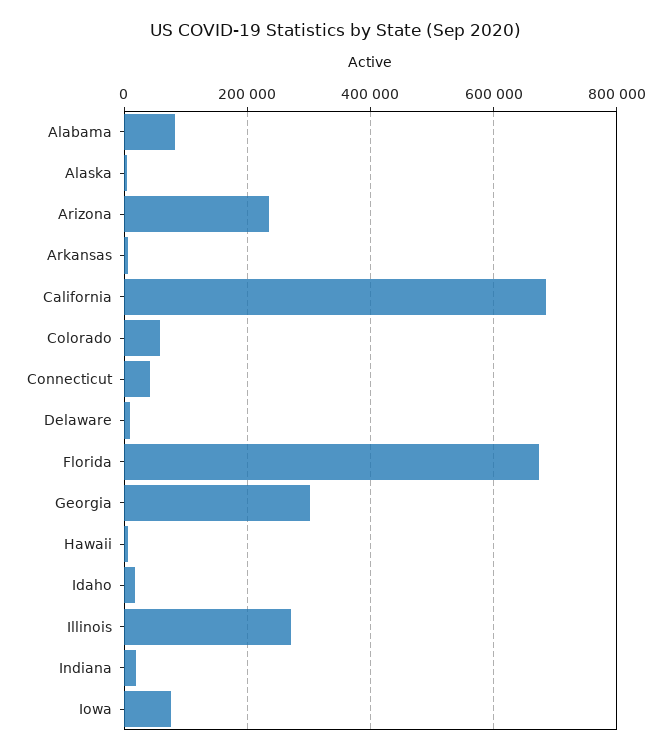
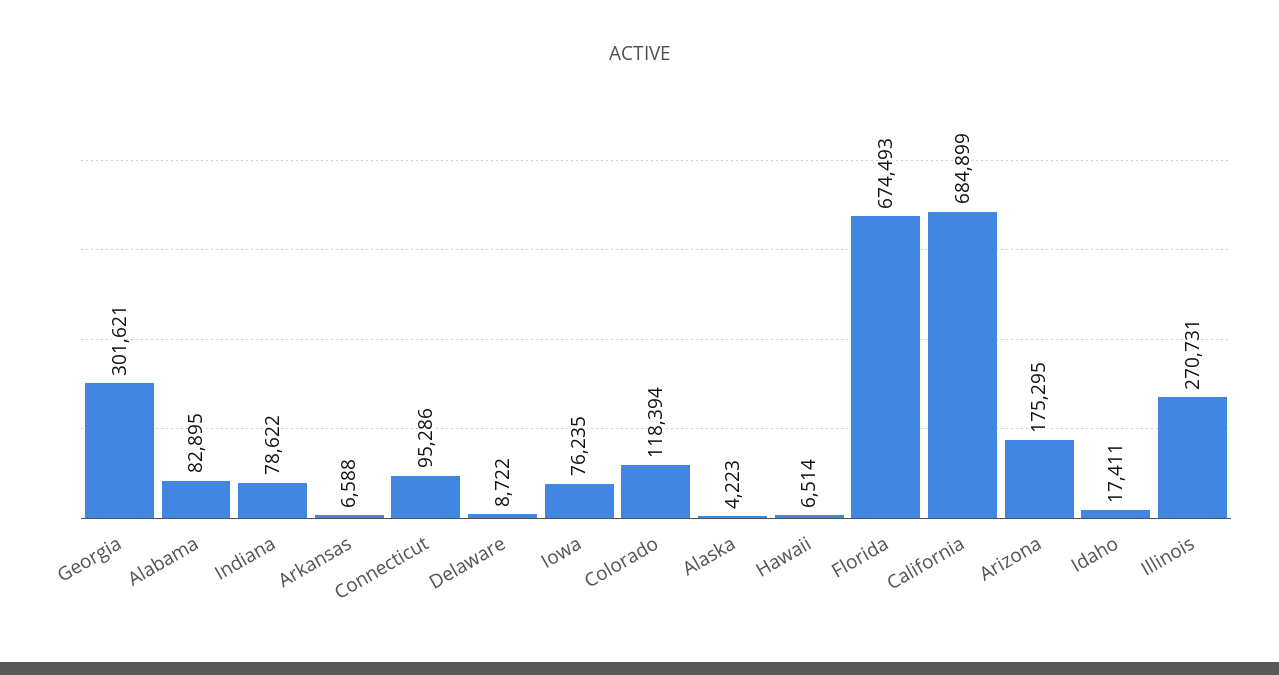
Arizona: 240000 -> 175295
Colorado: 60000 -> 118394
Connecticut: 40000 -> 95286
Indiana: 20000 -> 78622

